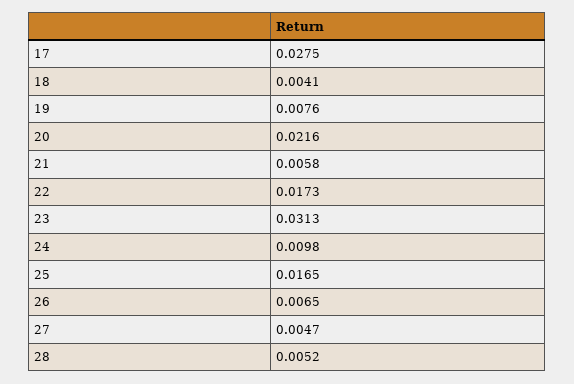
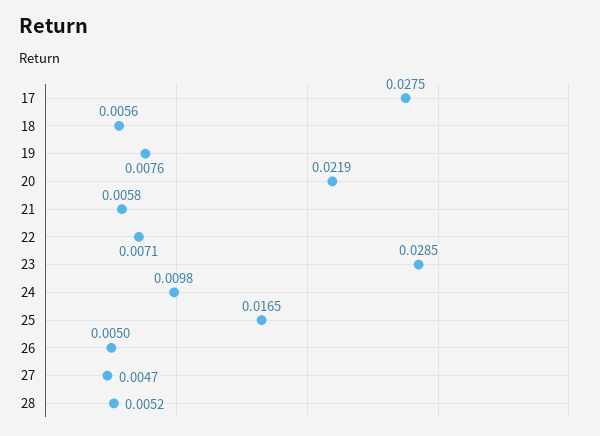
18: 0.0041 -> 0.0056
20: 0.0216 -> 0.0219
22: 0.0173 -> 0.0071
23: 0.0313 -> 0.0285
26: 0.0065 -> 0.005

